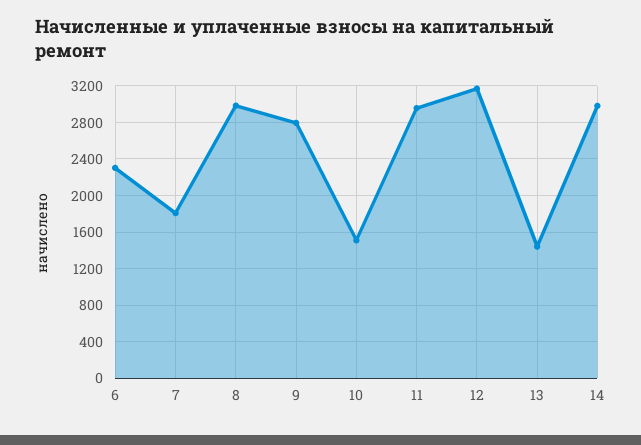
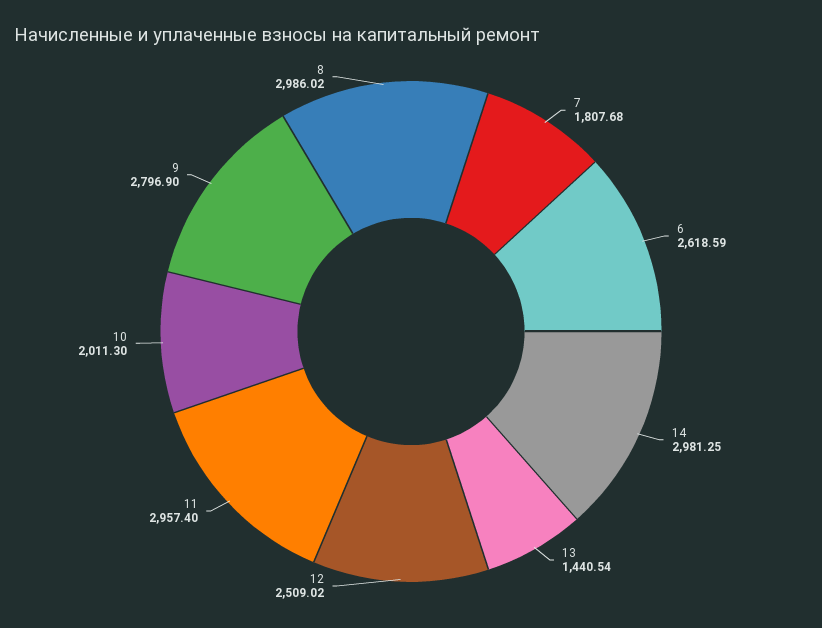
6: 2300 -> 2618.59
10: 1500 -> 2011.3
12: 3200 -> 2509.02

